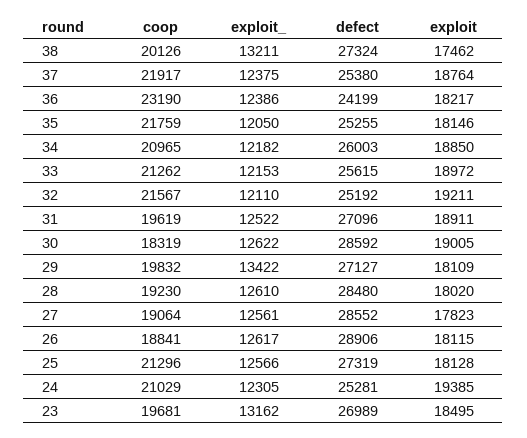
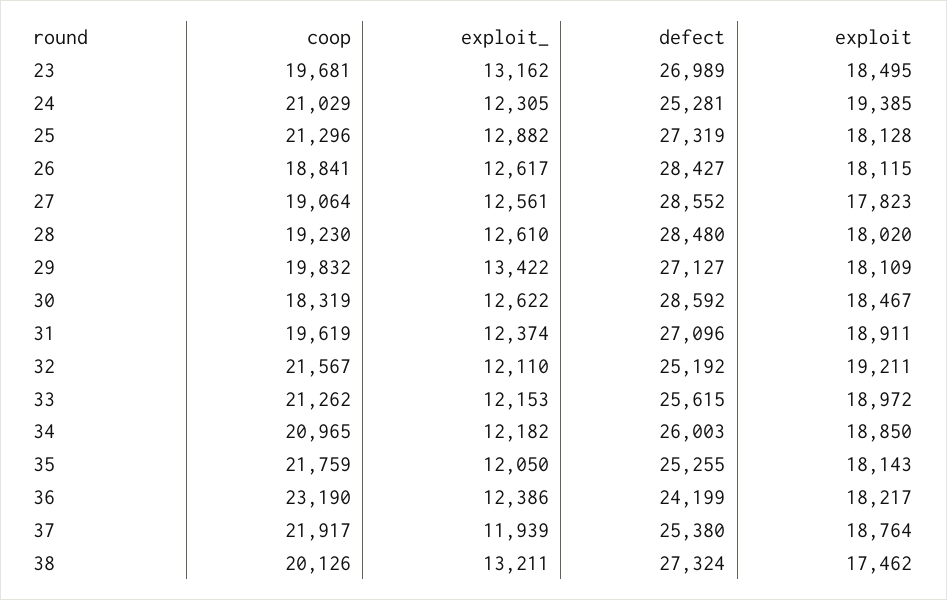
exploit_, 37: 12375 -> 11939
exploit, 35: 18146 -> 18143
exploit_, 31: 12522 -> 12374
exploit, 30: 19005 -> 18467
defect, 26: 28906 -> 28427
exploit_, 25: 12566 -> 12882

